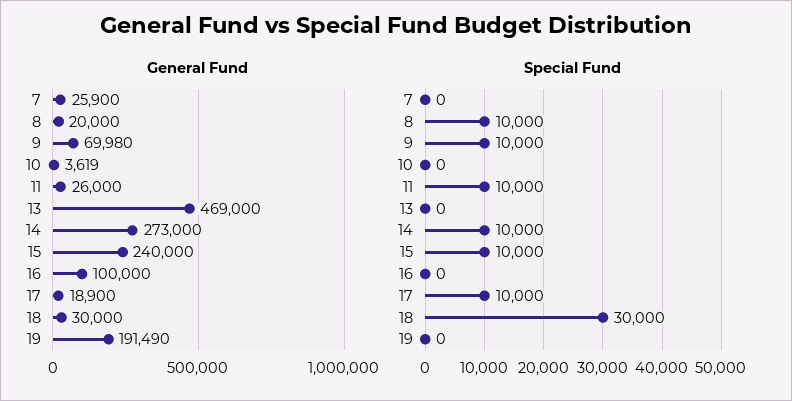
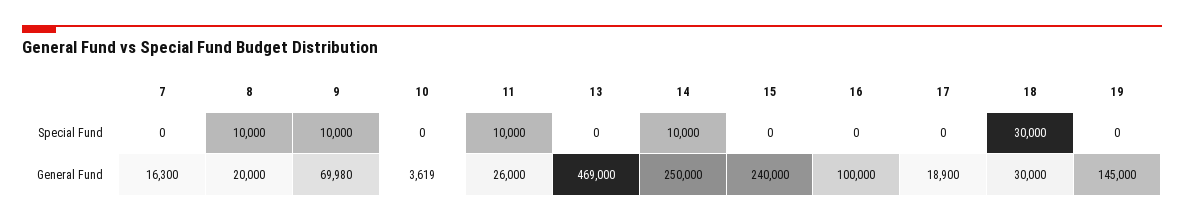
General Fund, 7: 25900 -> 16300
General Fund, 14: 273000 -> 250000
General Fund, 19: 191490 -> 145000
Special Fund, 15: 10000 -> 0
Special Fund, 17: 10000 -> 0

